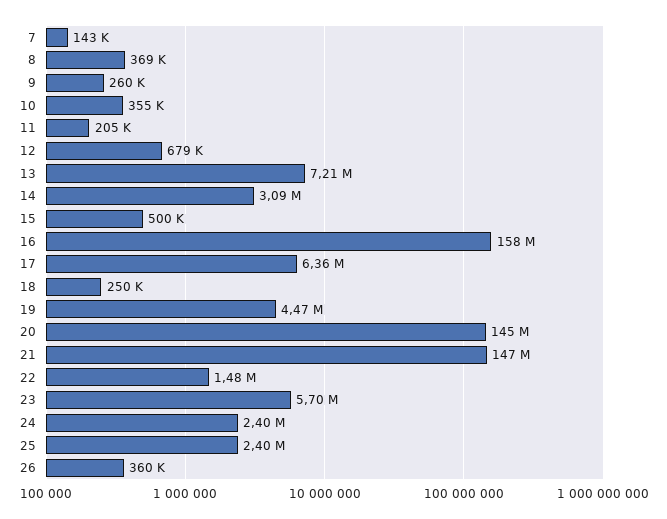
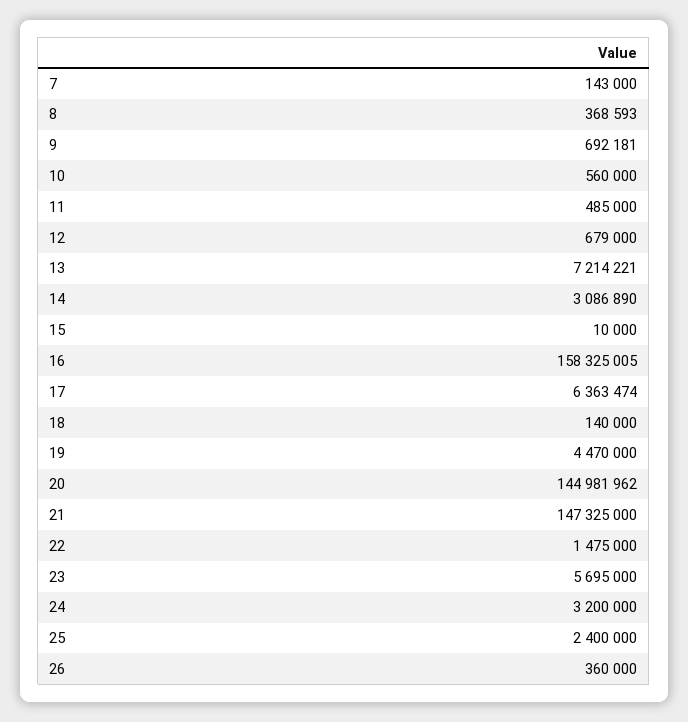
9: 260000 -> 692181
10: 355000 -> 560000
11: 205000 -> 485000
15: 500000 -> 10000
18: 250000 -> 140000
24: 2400000 -> 3200000

